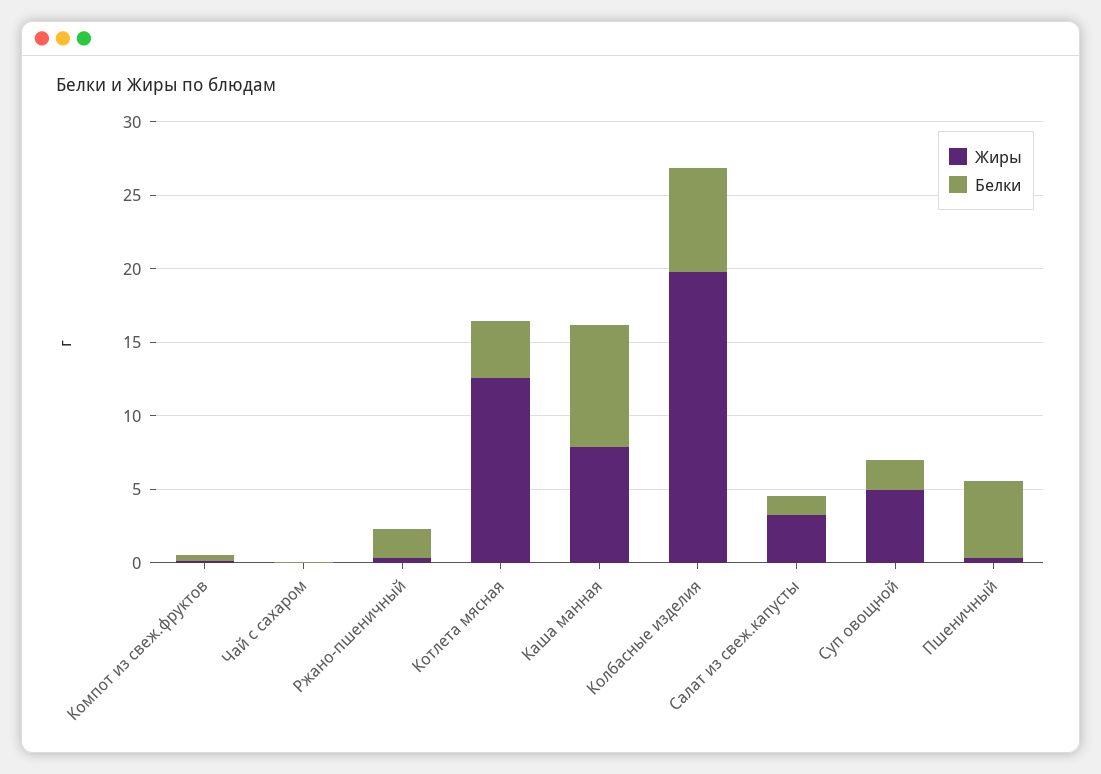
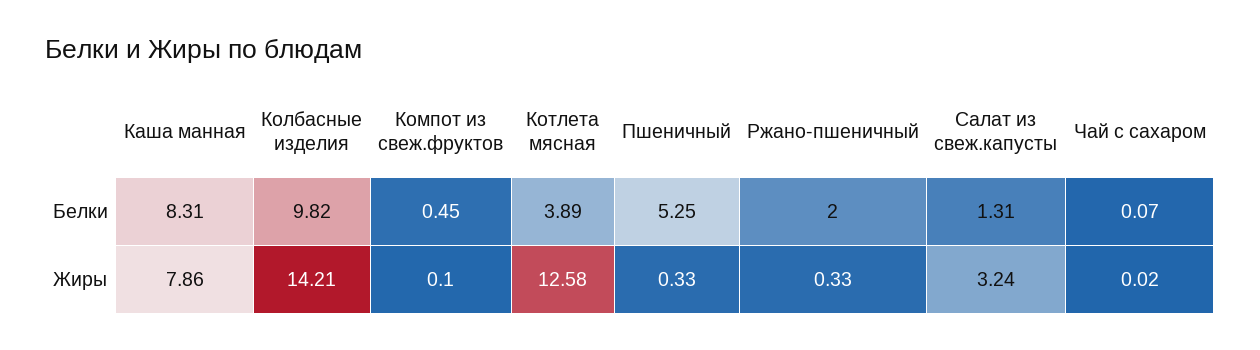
Жиры, Колбасные изделия: 20 -> 14.21
Белки, Колбасные изделия: 7 -> 9.82
Жиры, Суп овощной: 5 -> none
Белки, Суп овощной: 2 -> none

